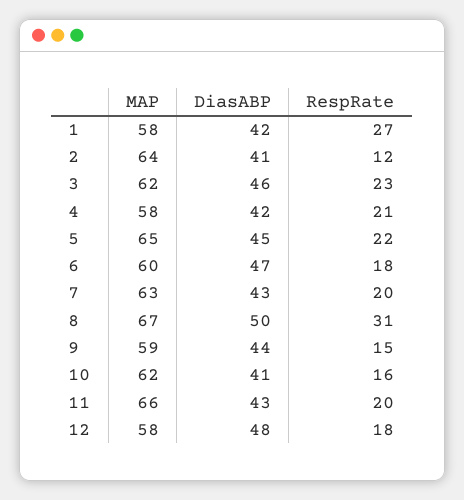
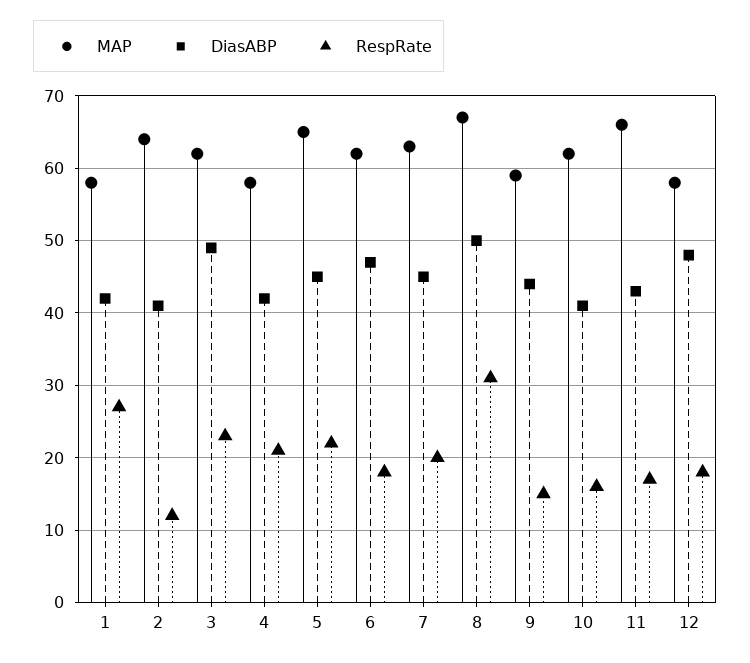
DiasABP, 3: 46 -> 49
MAP, 6: 60 -> 62
DiasABP, 7: 43 -> 45
RespRate, 11: 20 -> 17

